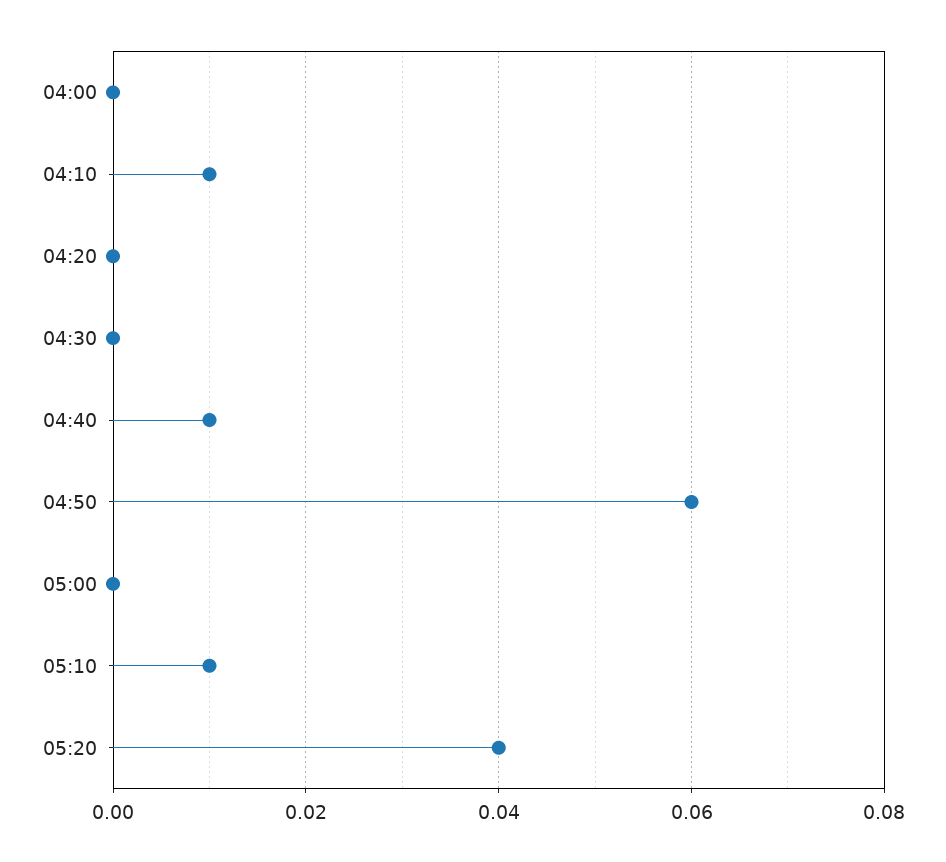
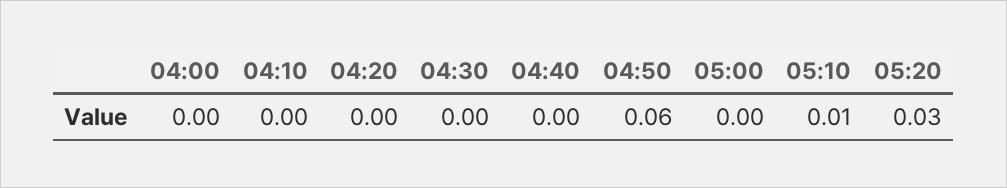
04:10: 0.01 -> 0
04:40: 0.01 -> 0
05:20: 0.04 -> 0.03

